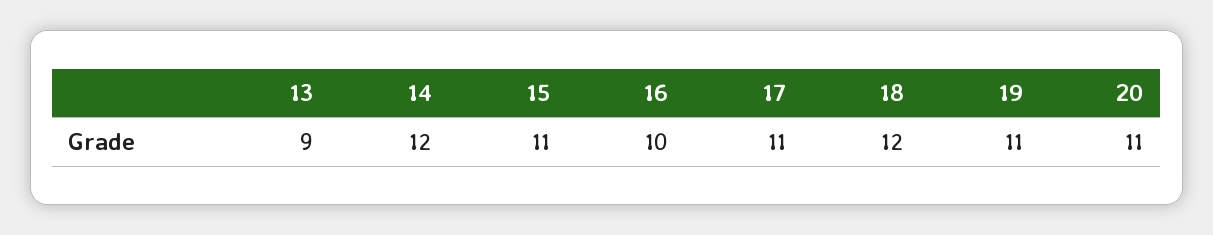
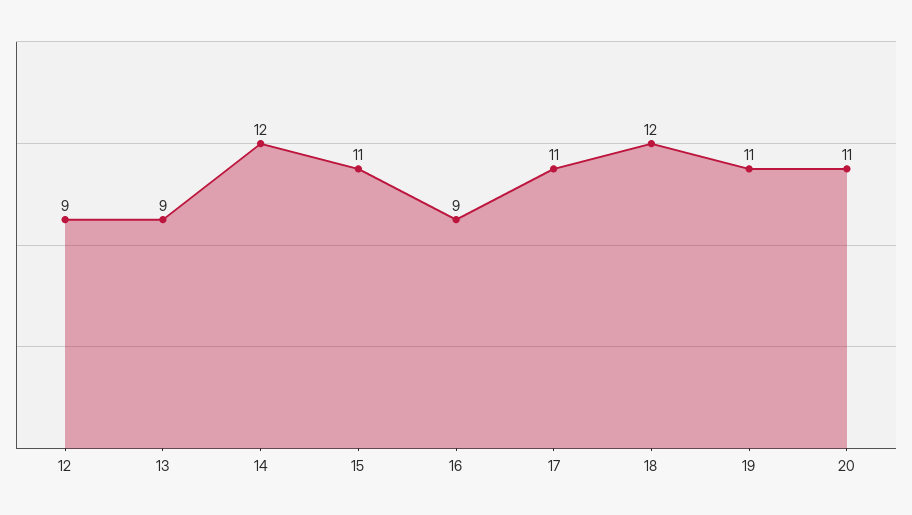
16: 10 -> 9
12: none -> 9

